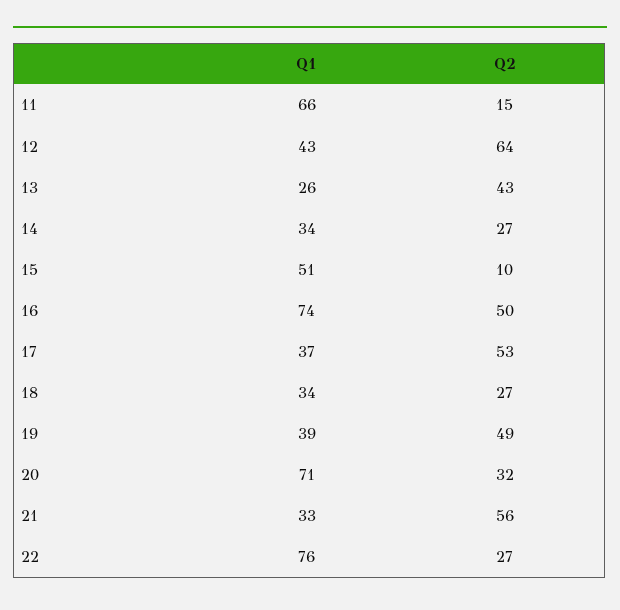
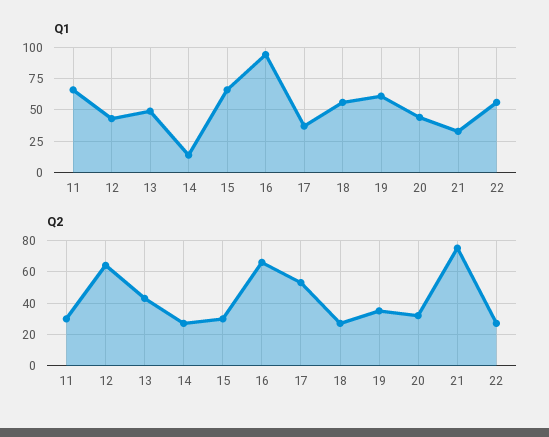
Q2, 11: 15 -> 30
Q1, 13: 26 -> 50
Q1, 14: 34 -> 15
Q1, 15: 51 -> 65
Q2, 15: 10 -> 30
Q1, 16: 74 -> 95
Q2, 16: 50 -> 65
Q1, 18: 34 -> 55
Q1, 19: 39 -> 60
Q2, 19: 49 -> 35
Q1, 20: 71 -> 45
Q2, 21: 56 -> 75
Q1, 22: 76 -> 55

